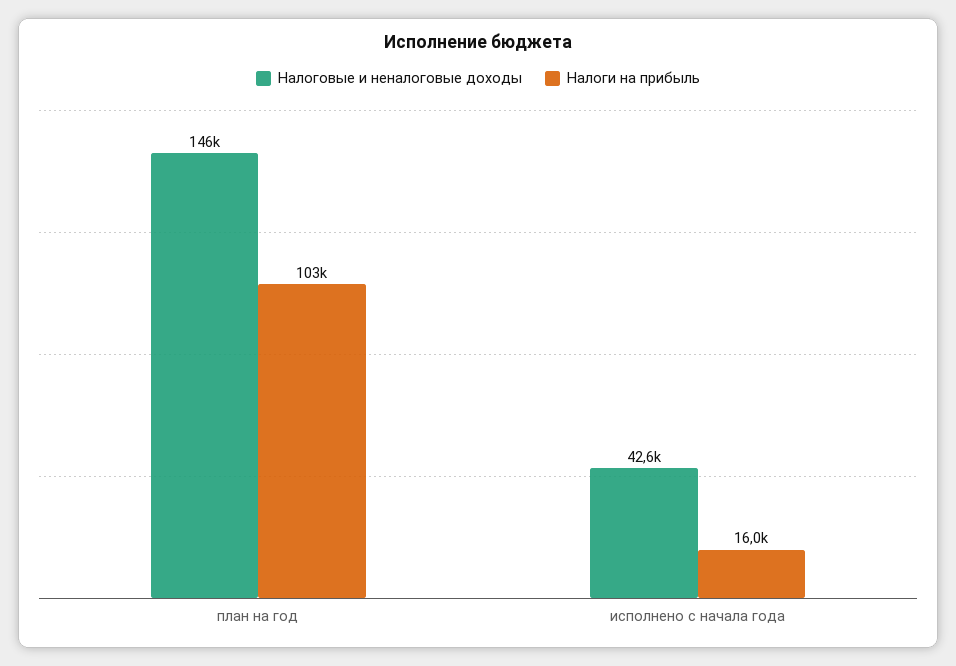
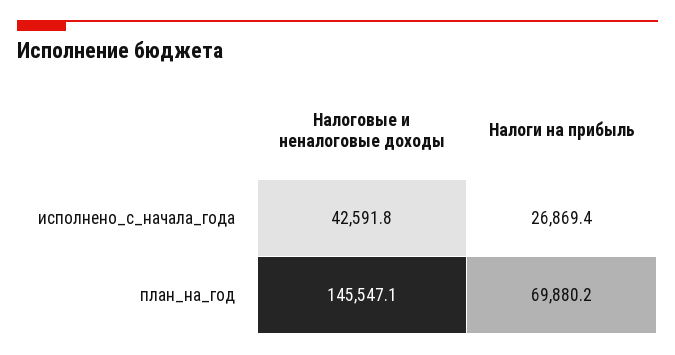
Налоги на прибыль, план на год: 103000 -> 69880.2
Налоги на прибыль, исполнено с начала года: 16000 -> 26869.4

